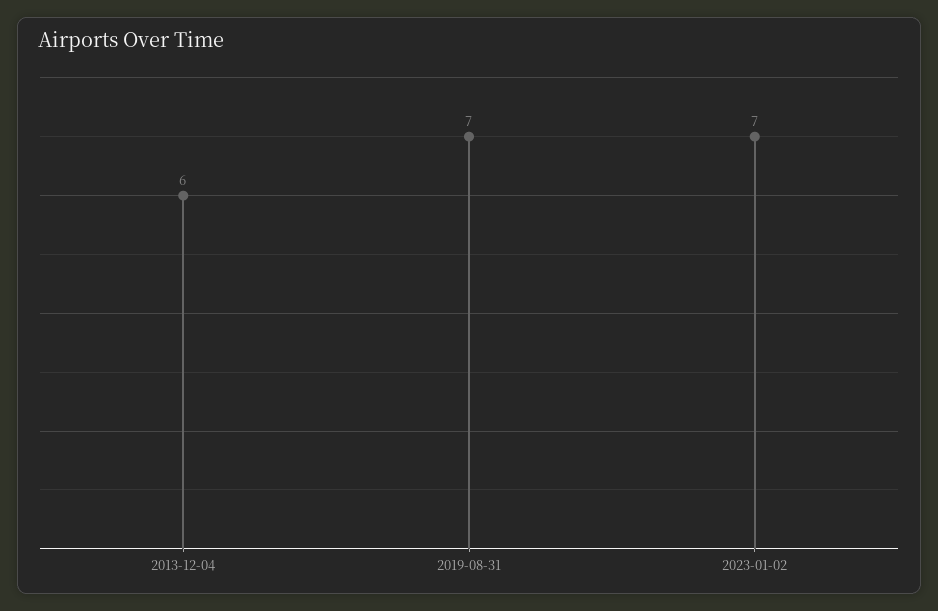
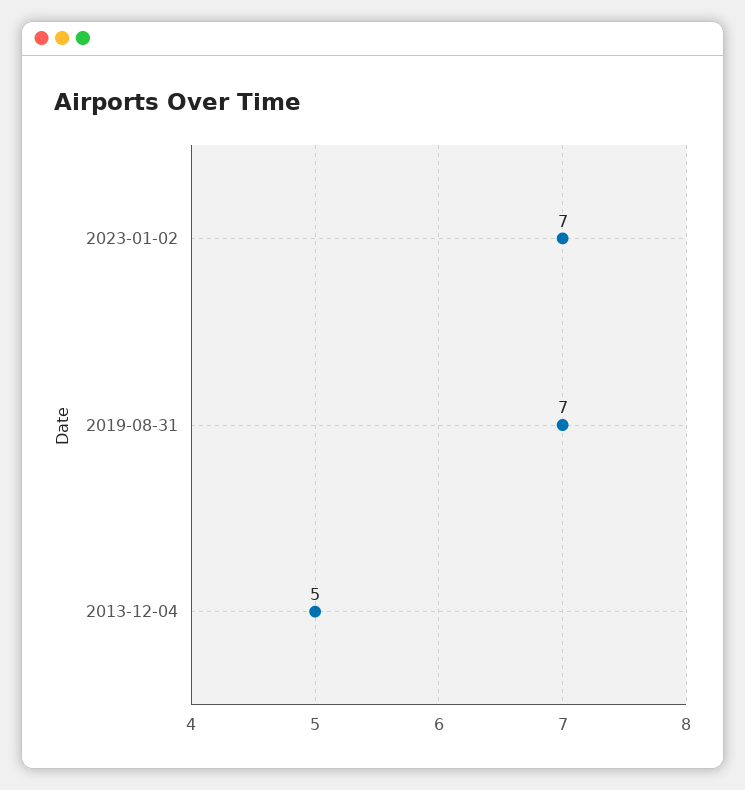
2013-12-04: 6 -> 5

